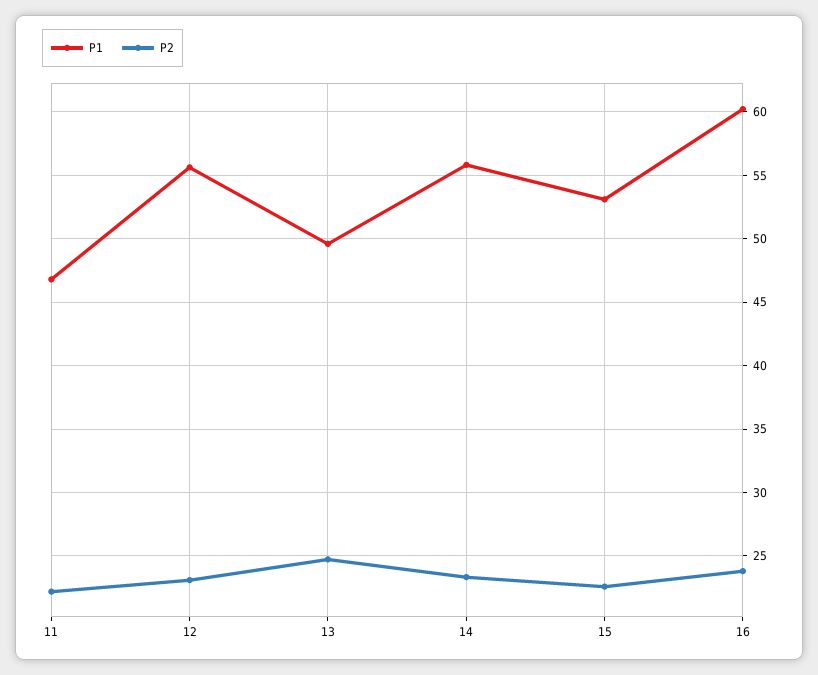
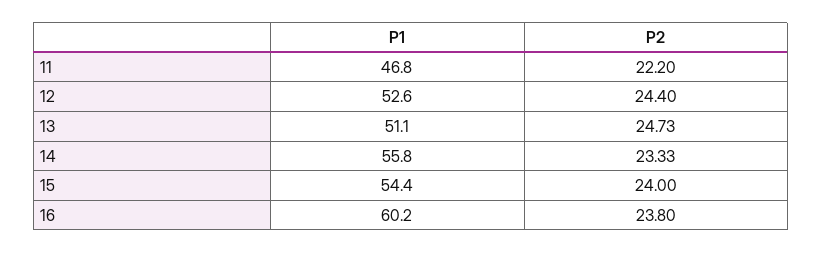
P1, 12: 55.5 -> 52.6
P2, 12: 23 -> 24.4
P1, 13: 49.5 -> 51.1
P1, 15: 53 -> 54.4
P2, 15: 22.5 -> 24

